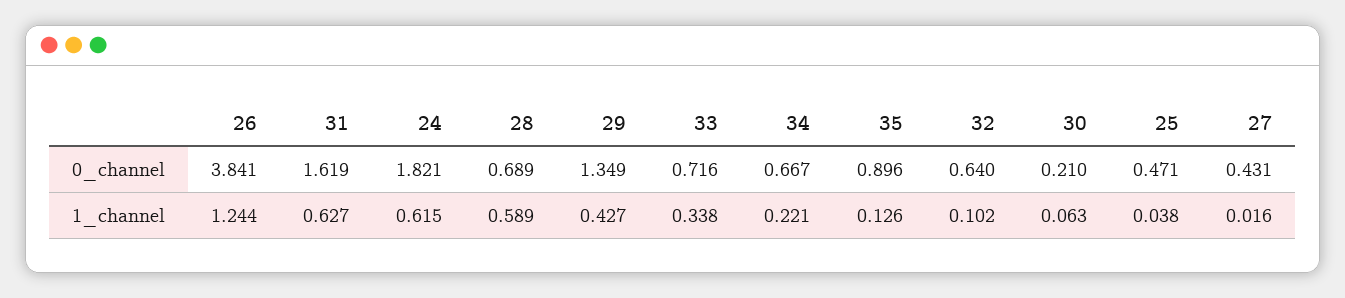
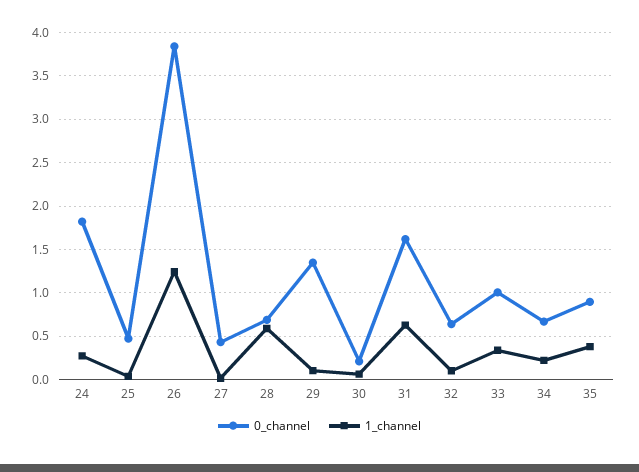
0_channel, 33: 0.716 -> 1
1_channel, 24: 0.615 -> 0.3
1_channel, 29: 0.427 -> 0.1
1_channel, 35: 0.126 -> 0.4

